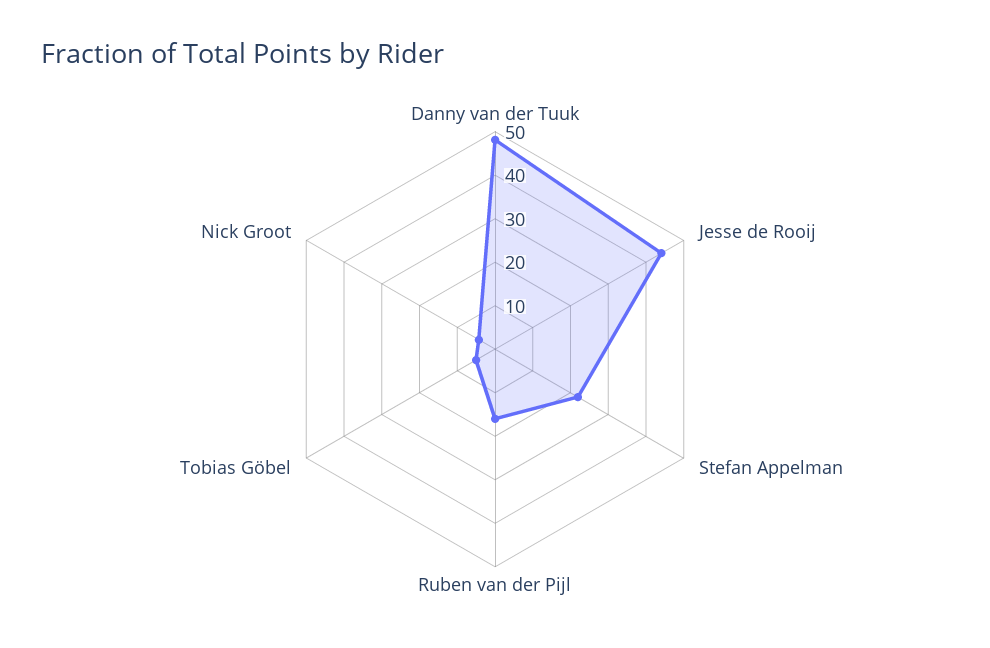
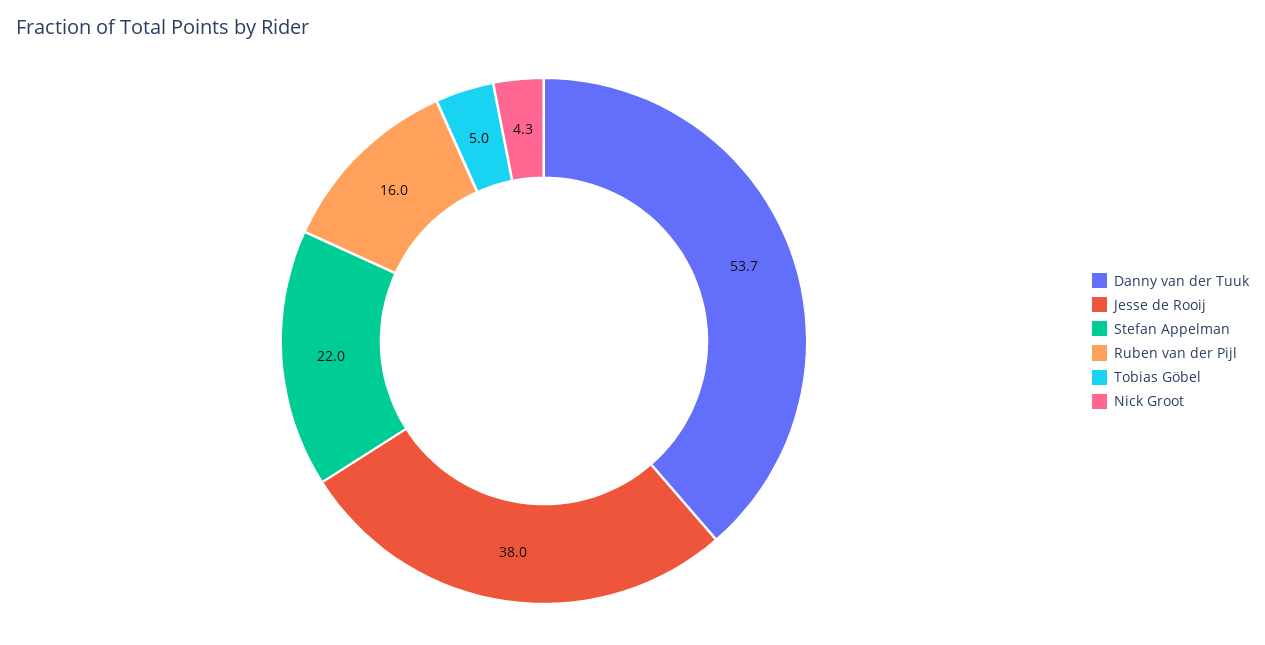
Danny van der Tuuk: 48 -> 53.7
Jesse de Rooij: 44 -> 38

